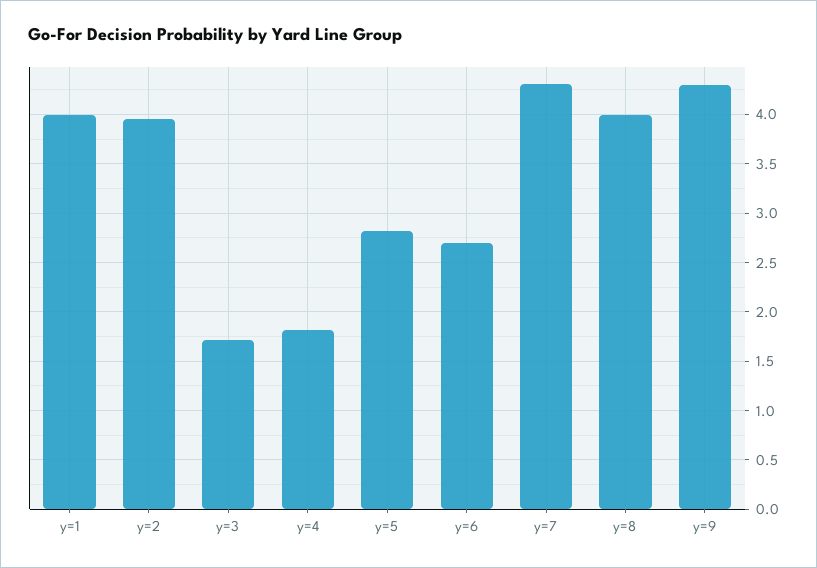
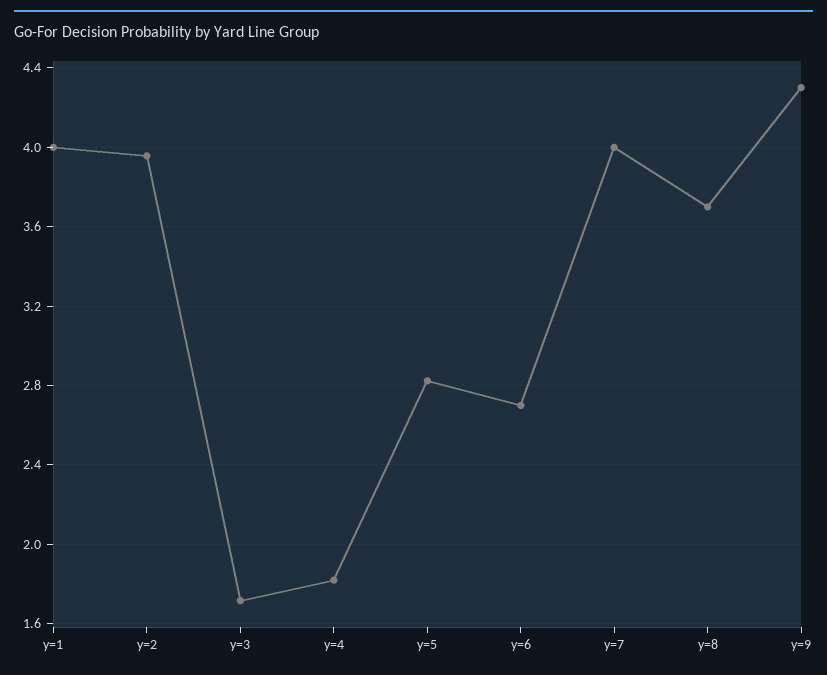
y=7: 4.3 -> 4
y=8: 4 -> 3.7

